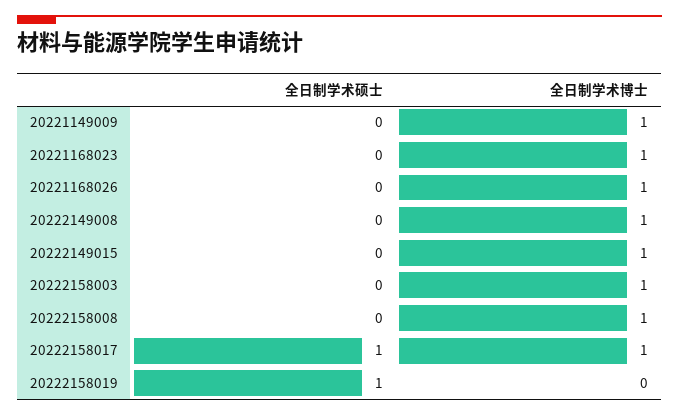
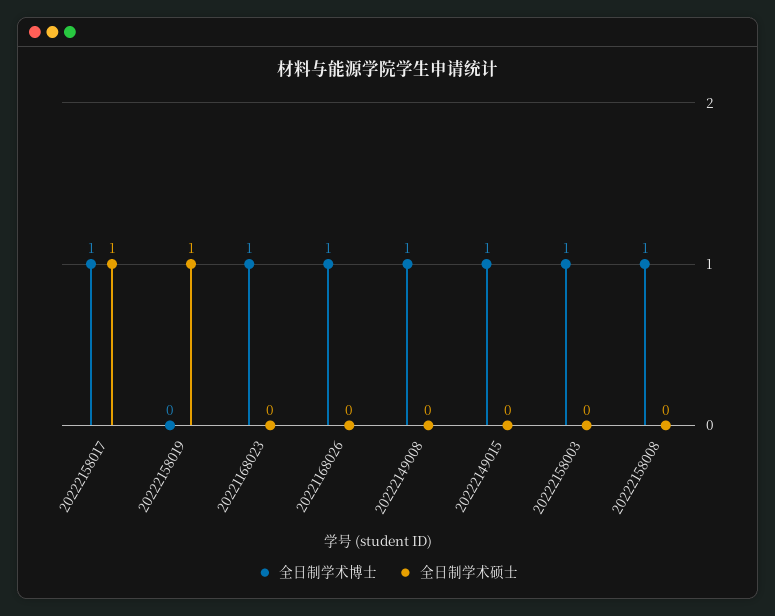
全日制学术硕士, 20221149009: 0 -> none
全日制学术博士, 20221149009: 1 -> none

